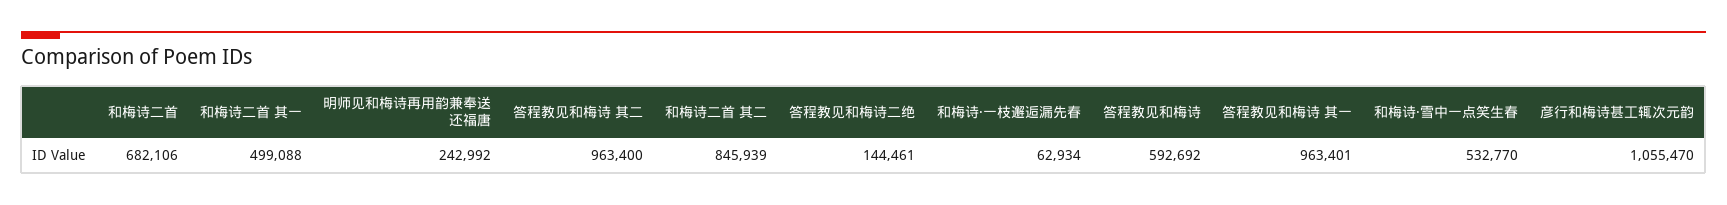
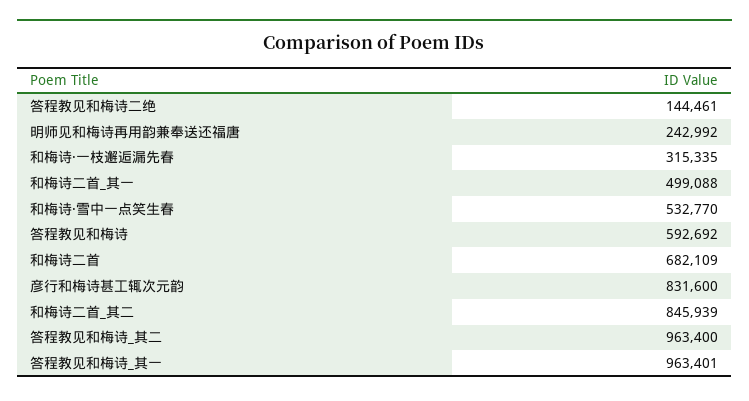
和梅诗二首: 682106 -> 682109
和梅诗·一枝邂逅漏先春: 62934 -> 315335
彦行和梅诗甚工辄次元韵: 1055470 -> 831600

